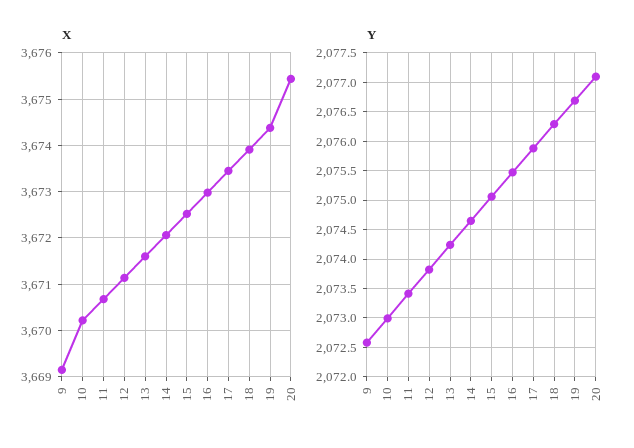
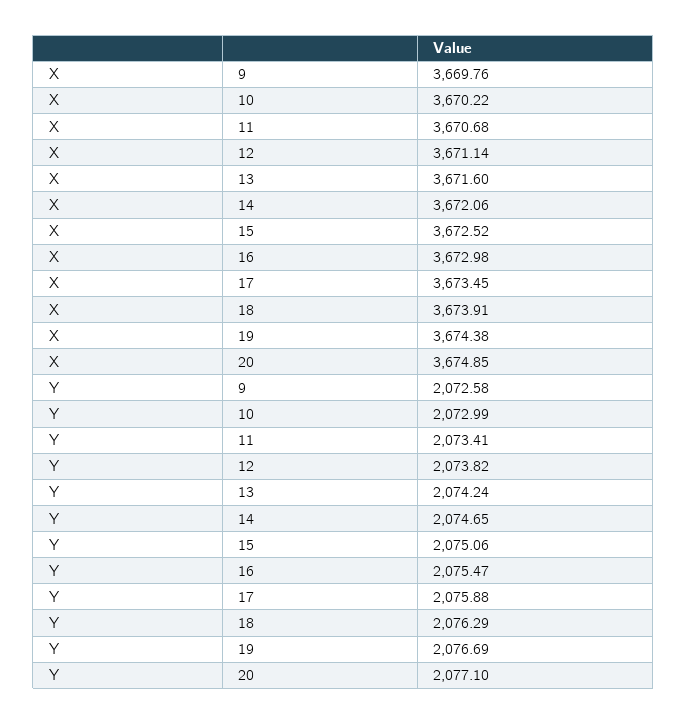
X, 9: 3669.2 -> 3669.76
X, 20: 3675.4 -> 3674.85

